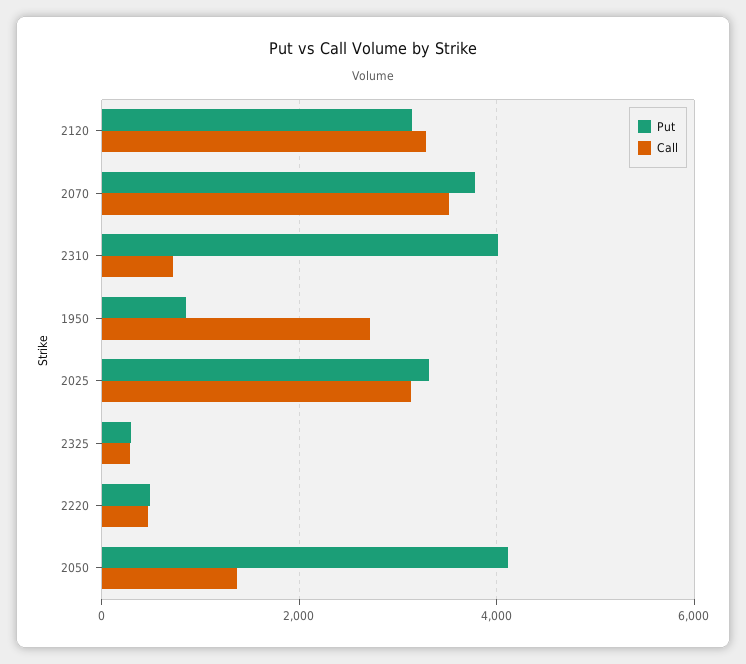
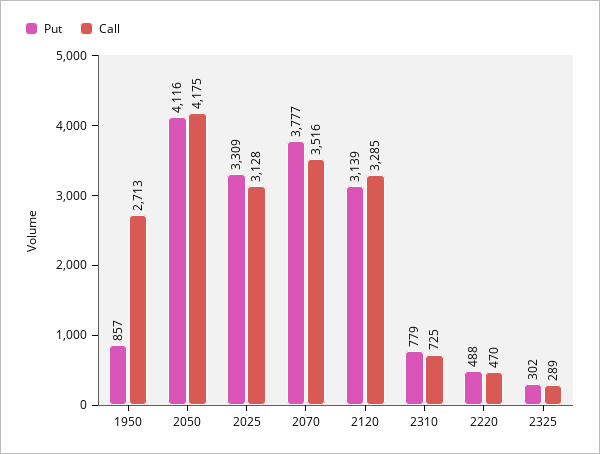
Put, 2310: 4000 -> 779
Call, 2050: 1400 -> 4175

